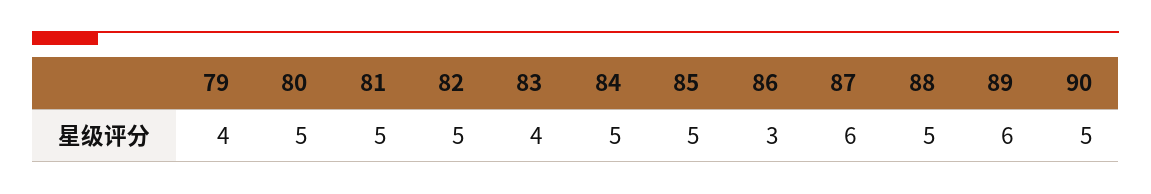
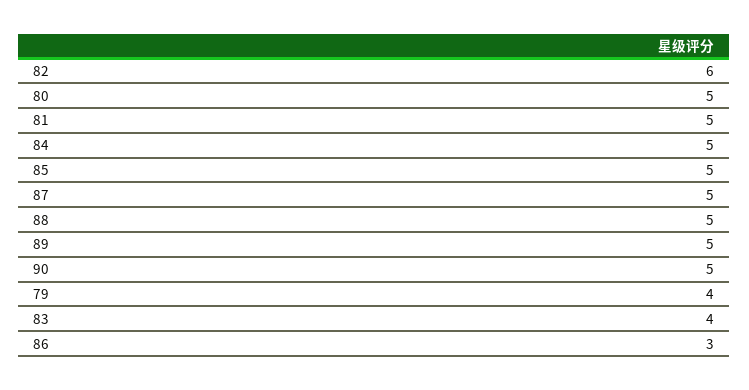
82: 5 -> 6
87: 6 -> 5
89: 6 -> 5

